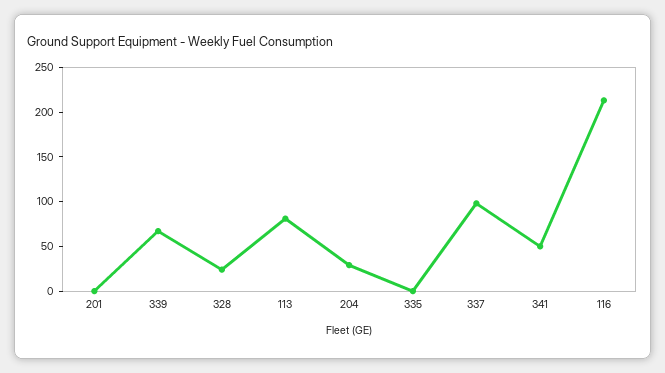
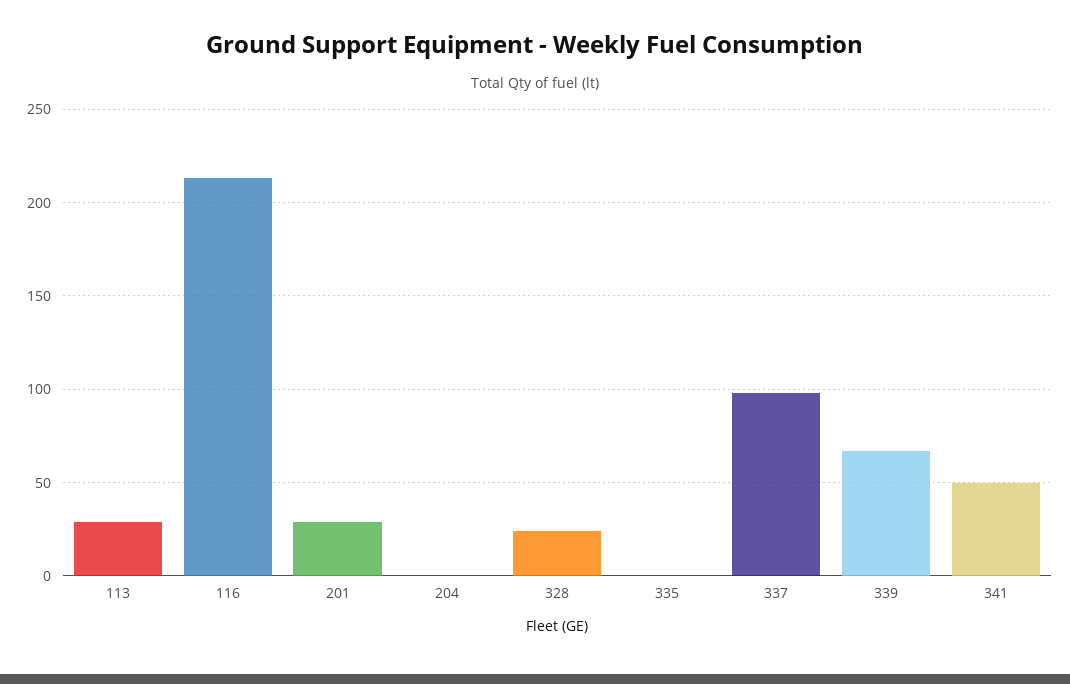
201: 0 -> 30
113: 80 -> 30
204: 30 -> 0

